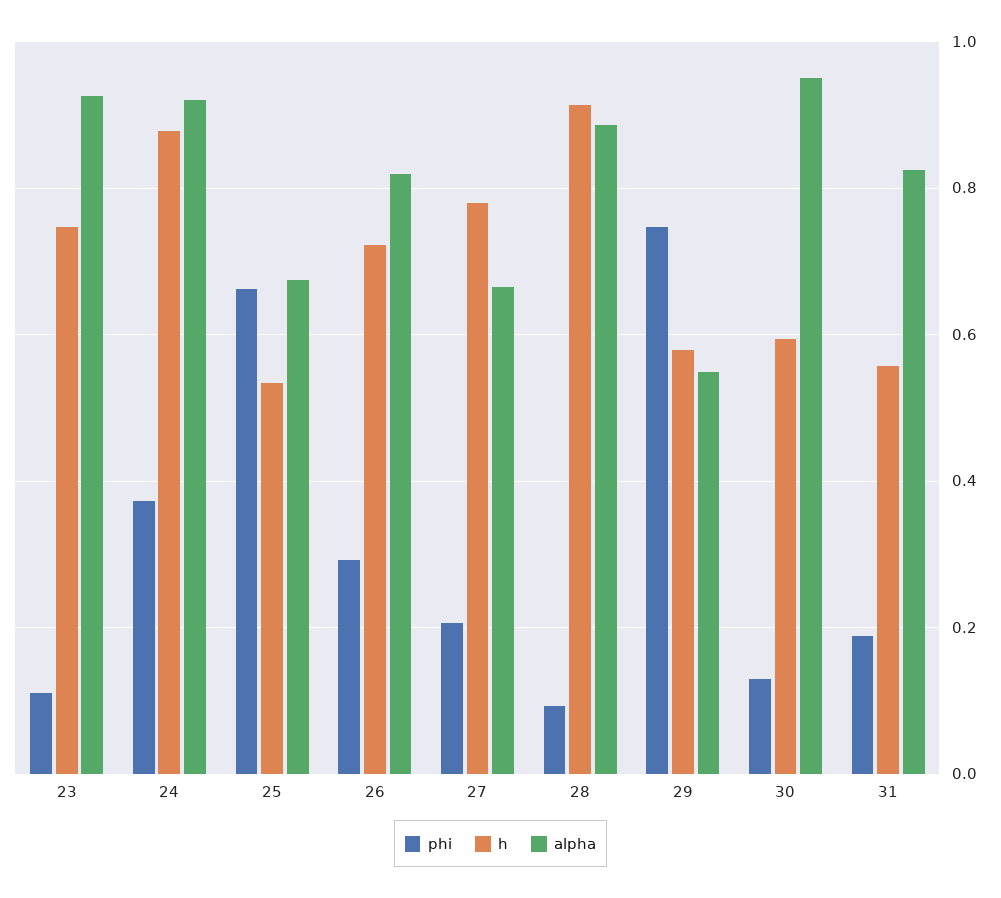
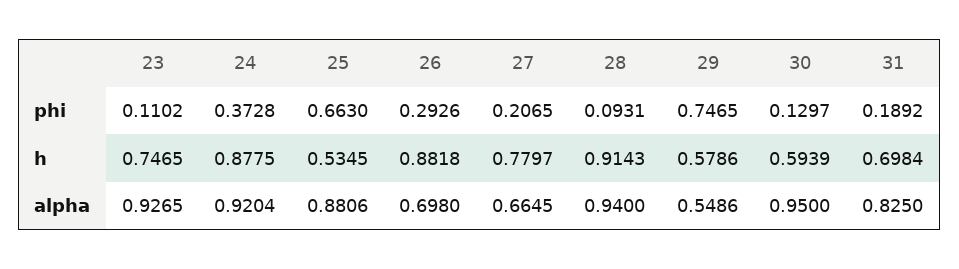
alpha, 25: 0.68 -> 0.8806
h, 26: 0.72 -> 0.8818
alpha, 26: 0.82 -> 0.698
alpha, 28: 0.88 -> 0.94
h, 31: 0.56 -> 0.6984

